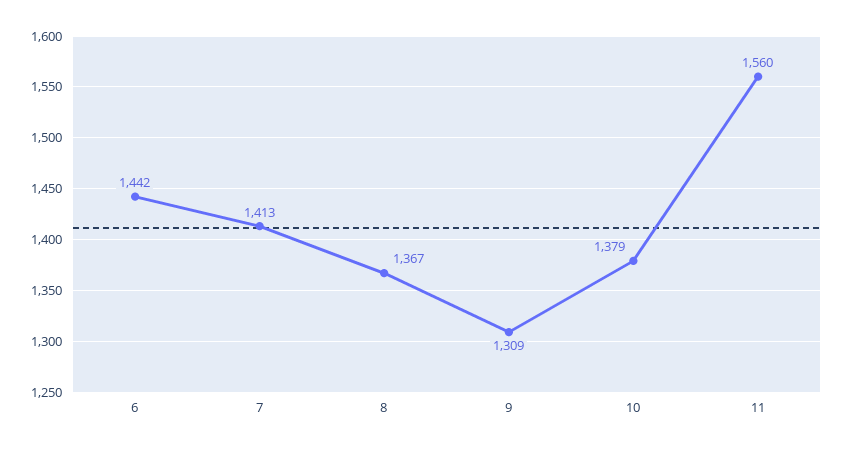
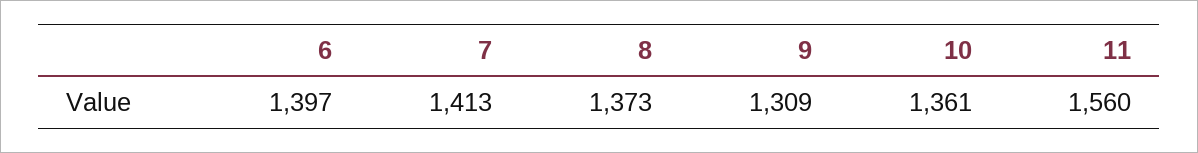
6: 1442 -> 1397
8: 1367 -> 1373
10: 1379 -> 1361

